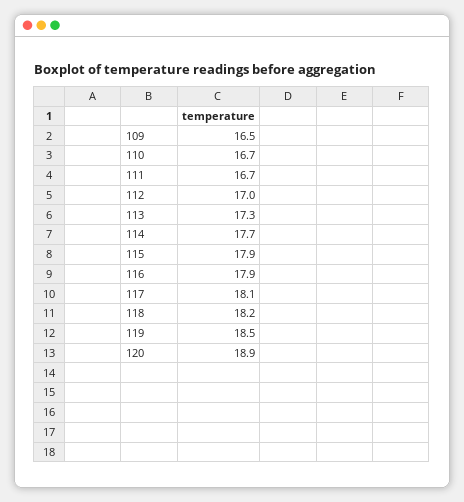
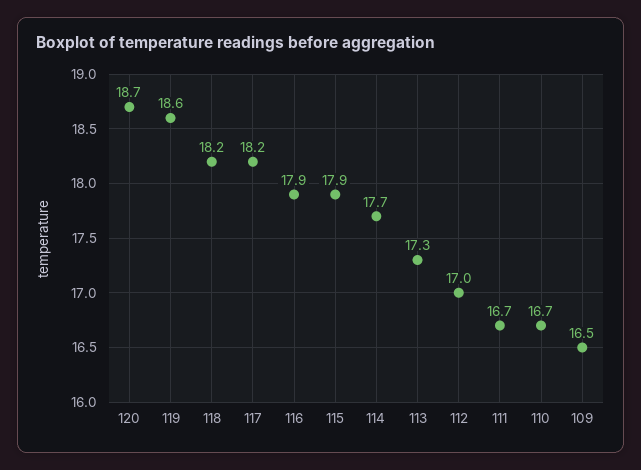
117: 18.1 -> 18.2
119: 18.5 -> 18.6
120: 18.9 -> 18.7

